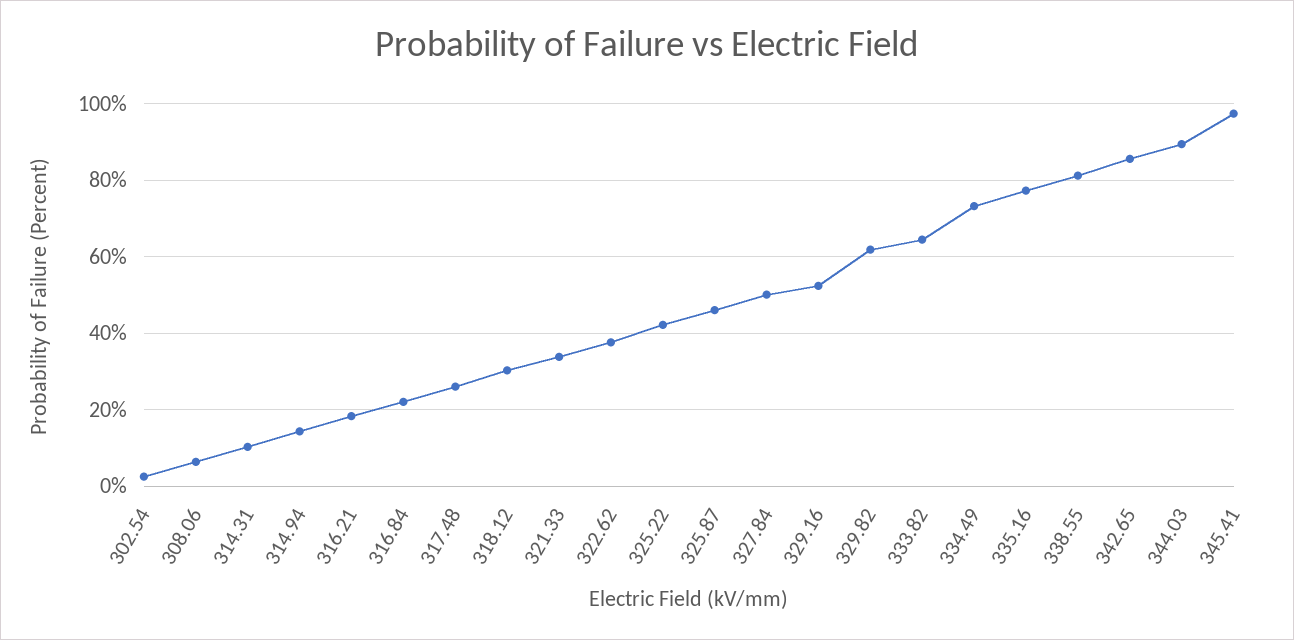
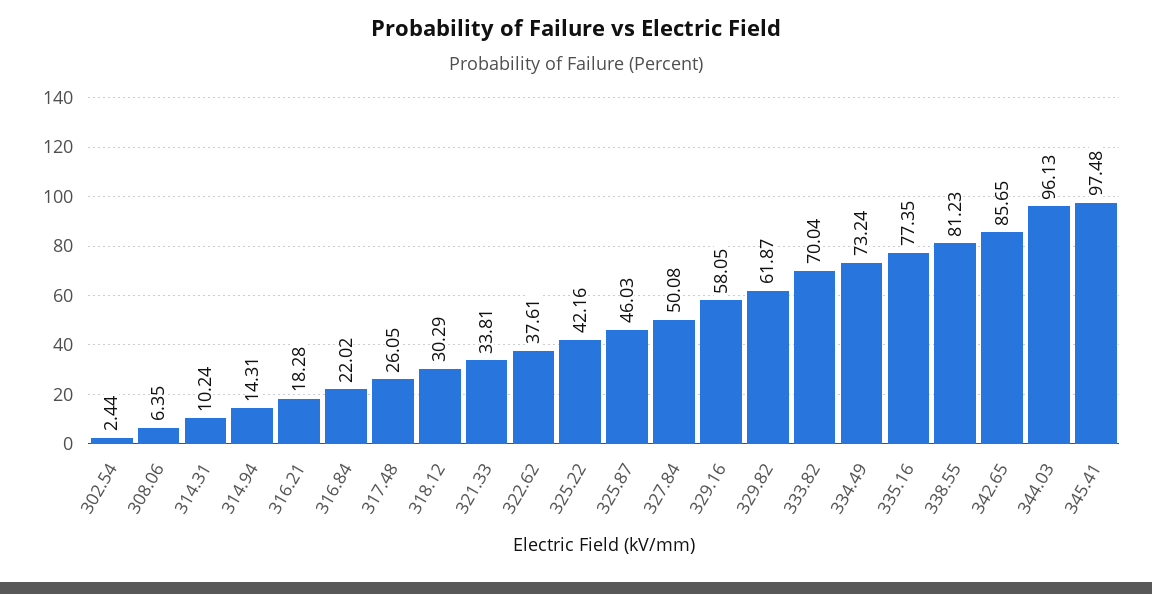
329.16: 52 -> 58.05
333.82: 64 -> 70.04
344.03: 90 -> 96.13

